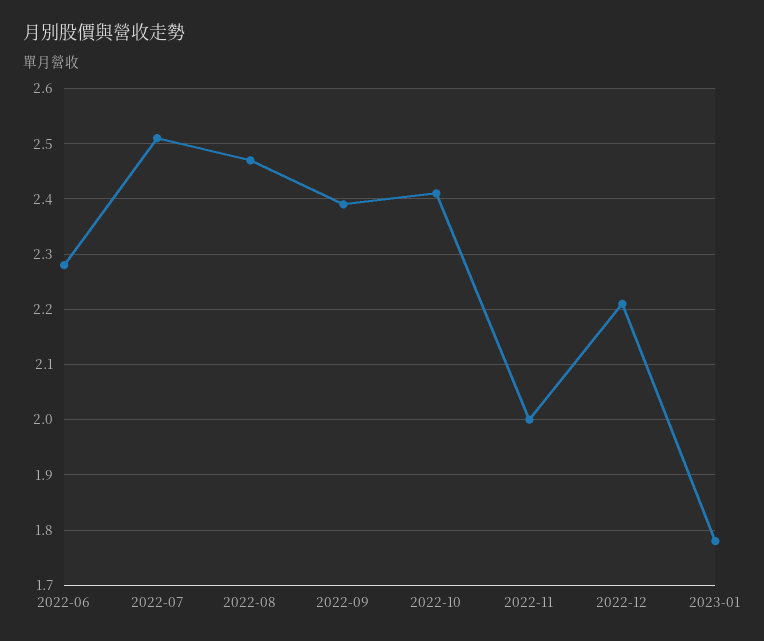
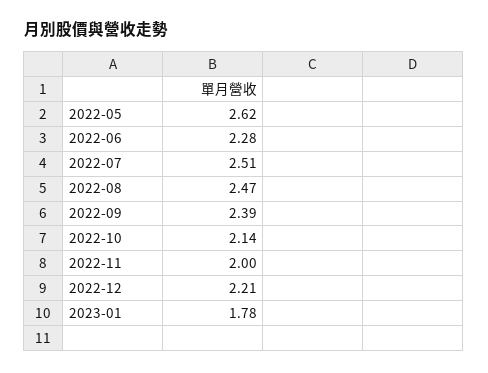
2022-10: 2.4 -> 2.14
2022-05: none -> 2.62

